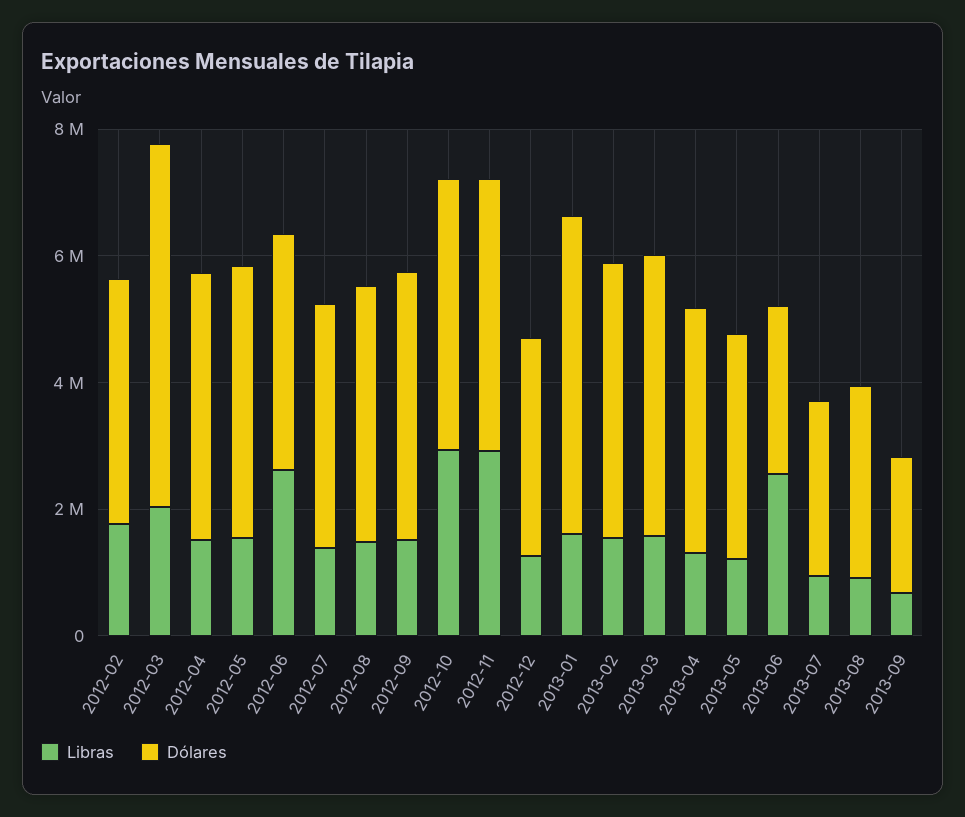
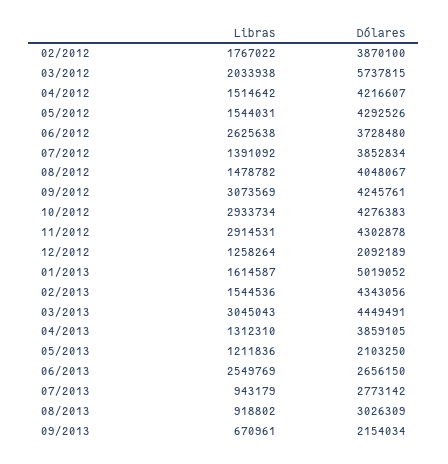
Libras, 2012-09: 1500000 -> 3073569
Dólares, 2012-12: 3500000 -> 2092189
Libras, 2013-03: 1500000 -> 3045043
Dólares, 2013-05: 3500000 -> 2103250

